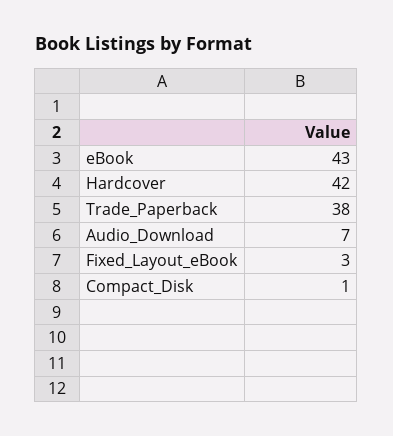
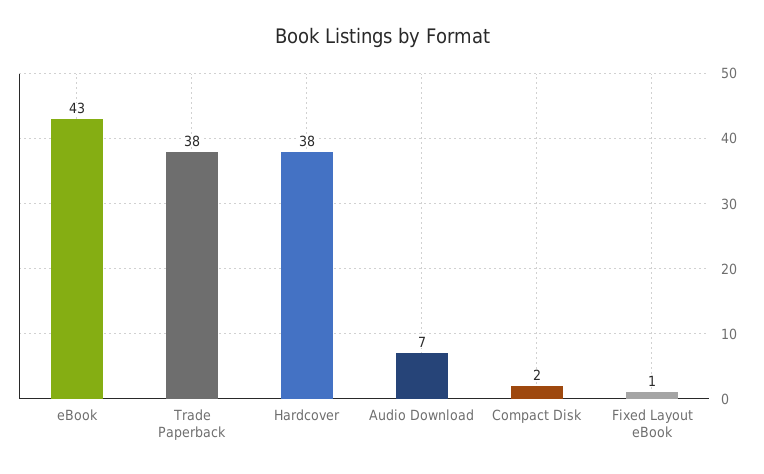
Hardcover: 42 -> 38
Fixed_Layout_eBook: 3 -> 1
Compact_Disk: 1 -> 2

